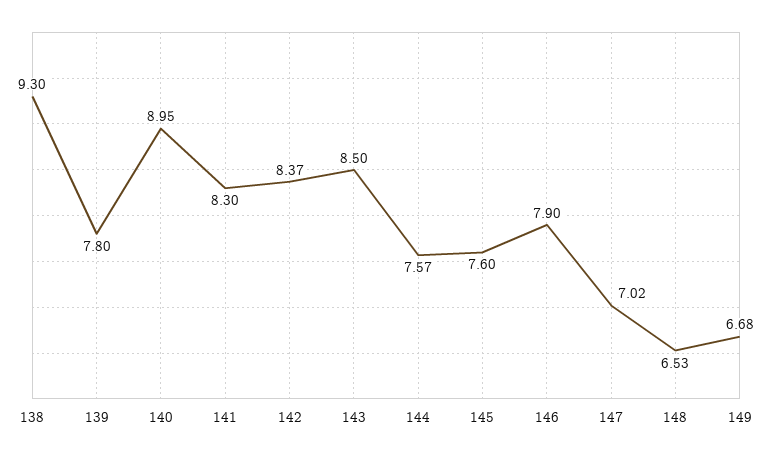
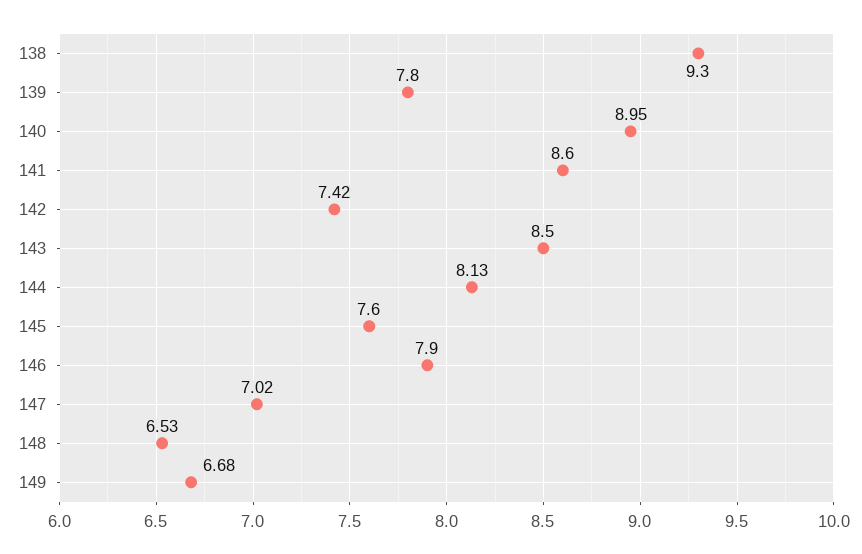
141: 8.3 -> 8.6
142: 8.37 -> 7.42
144: 7.57 -> 8.13

